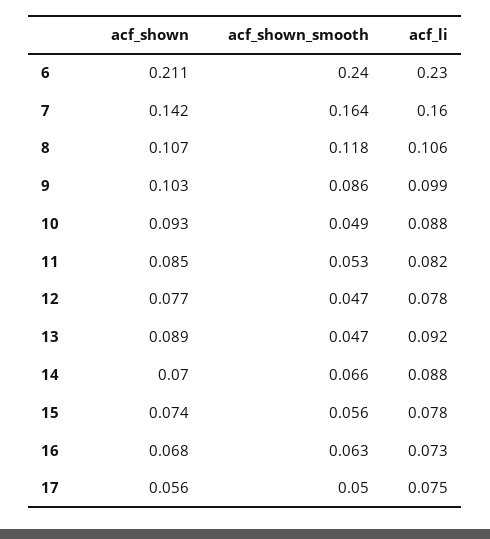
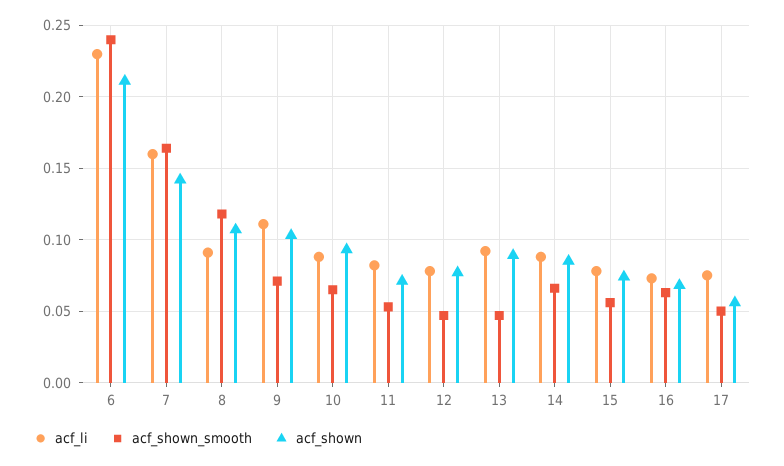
acf_li, 8: 0.106 -> 0.09
acf_shown_smooth, 9: 0.086 -> 0.07
acf_li, 9: 0.099 -> 0.11
acf_shown_smooth, 10: 0.049 -> 0.065
acf_shown, 11: 0.085 -> 0.07
acf_shown, 14: 0.07 -> 0.085

